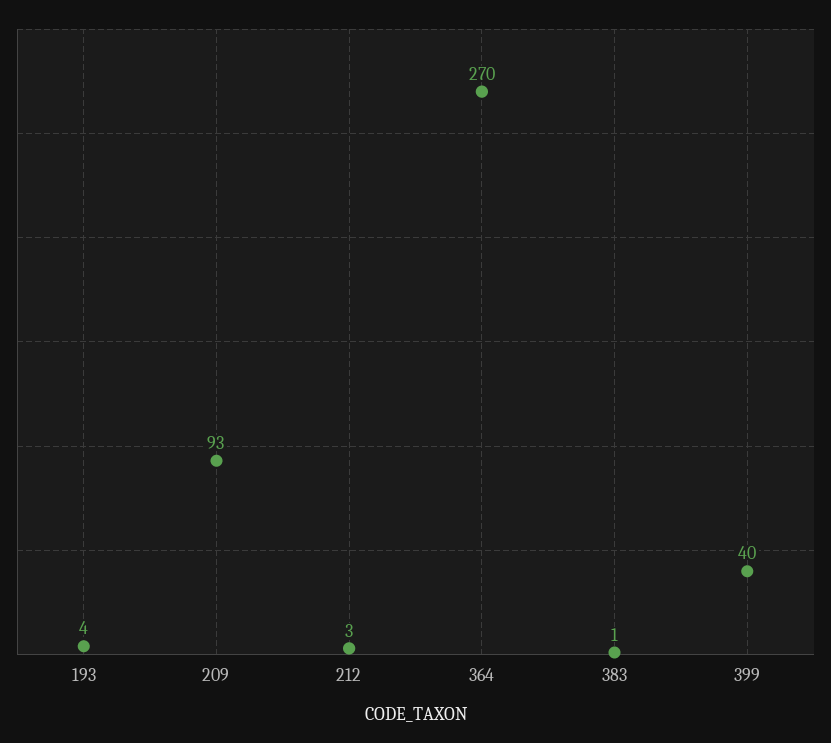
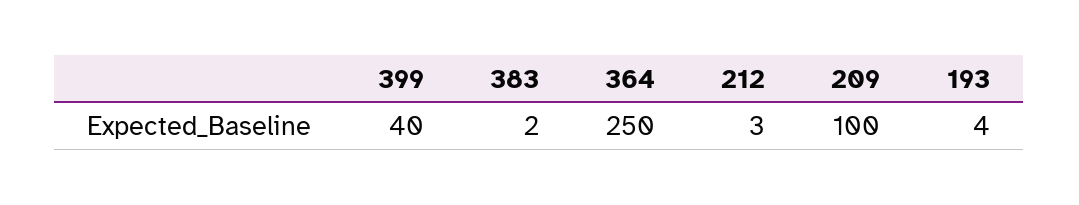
209: 93 -> 100
364: 270 -> 250
383: 1 -> 2

